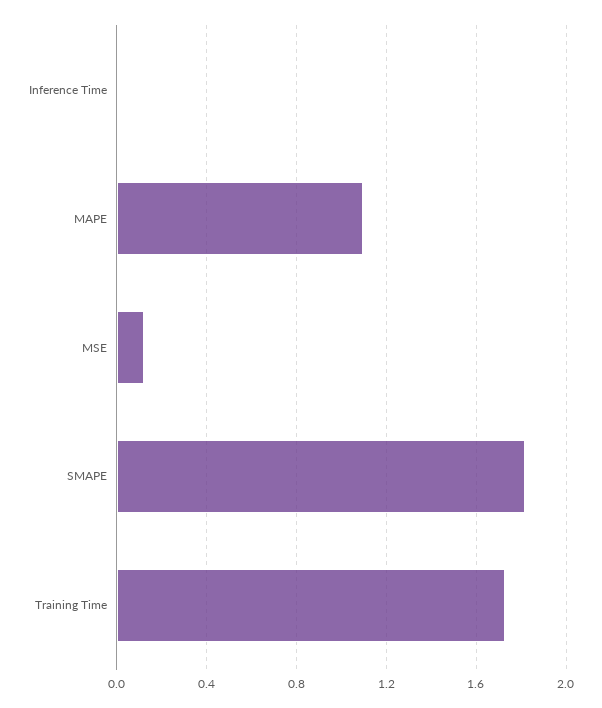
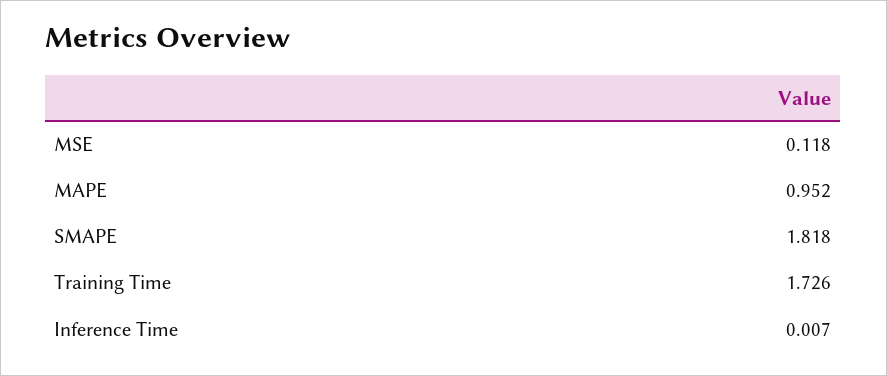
MAPE: 1.1 -> 0.952

